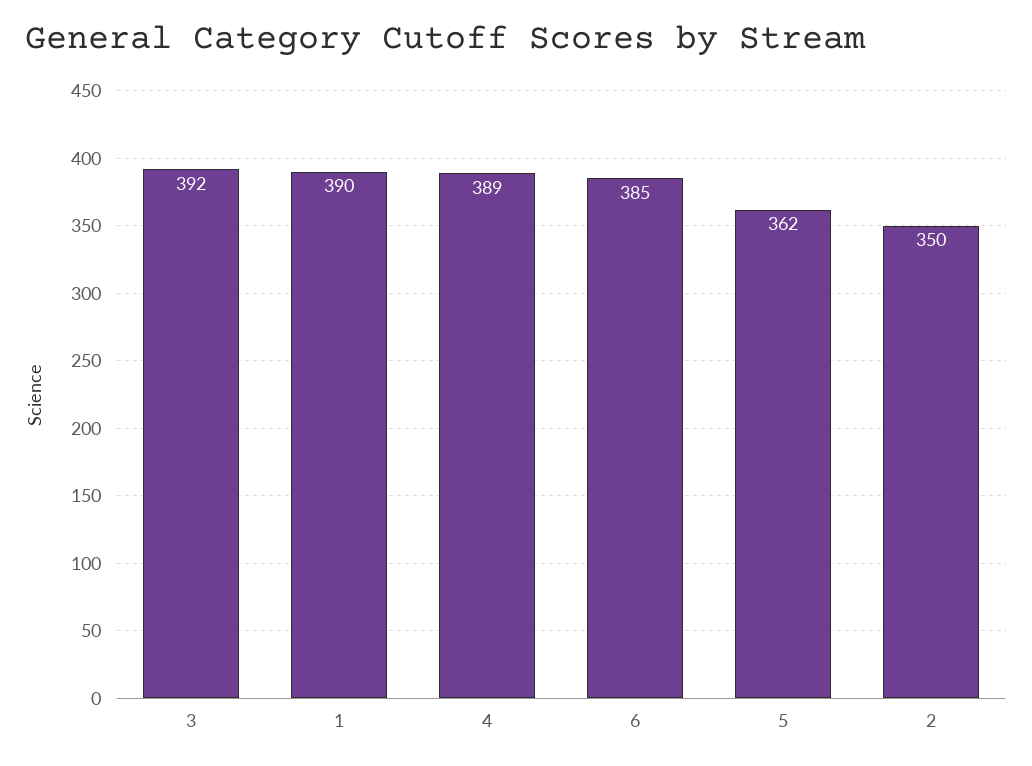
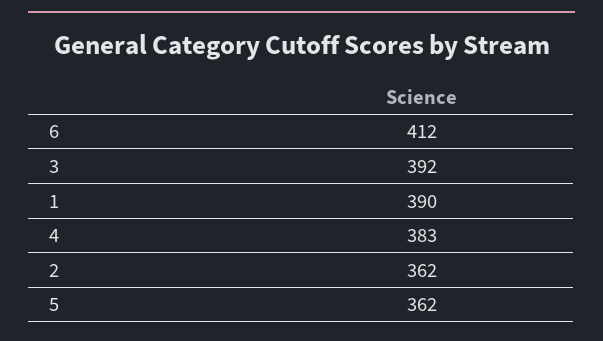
4: 389 -> 383
6: 385 -> 412
2: 350 -> 362

